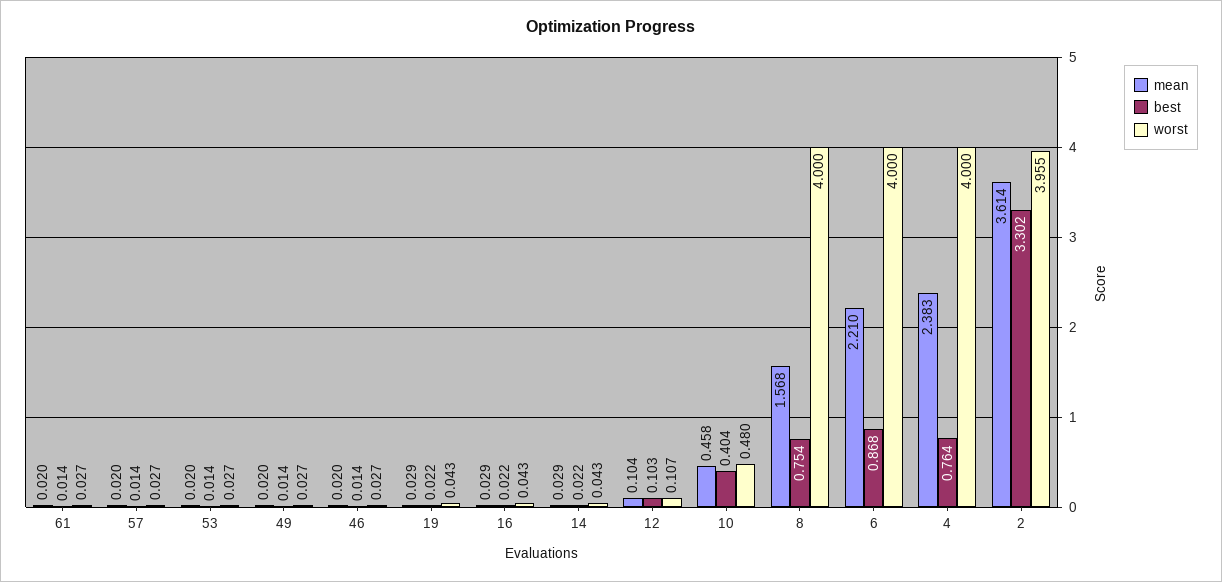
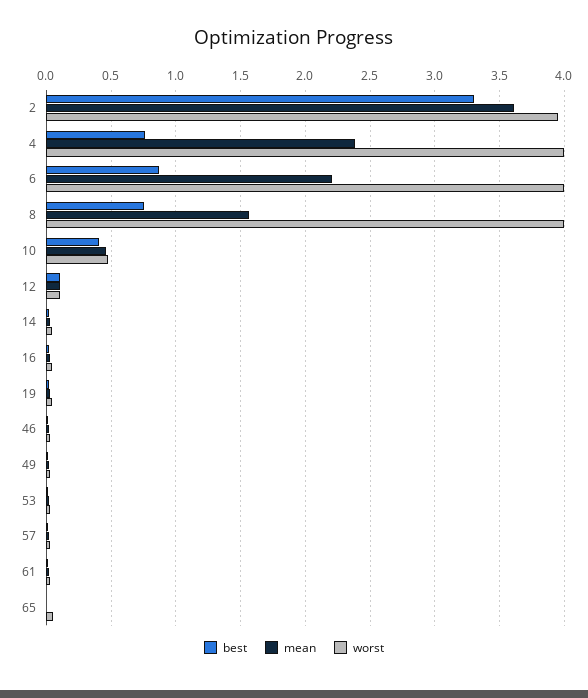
best, 65: none -> 0
mean, 65: none -> 0
worst, 65: none -> 0.05

